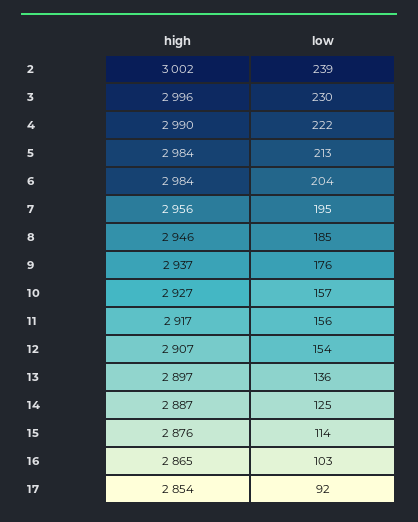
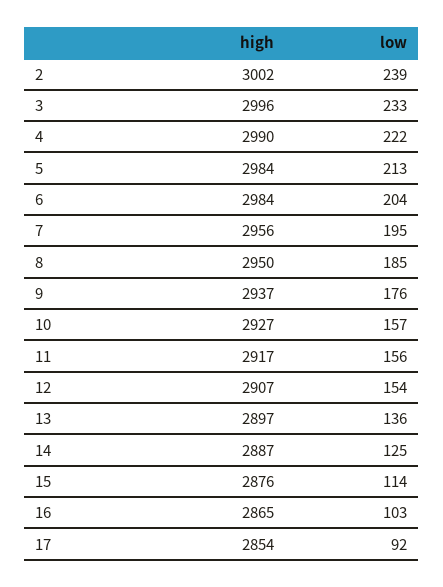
low, 3: 230 -> 233
high, 8: 2946 -> 2950

